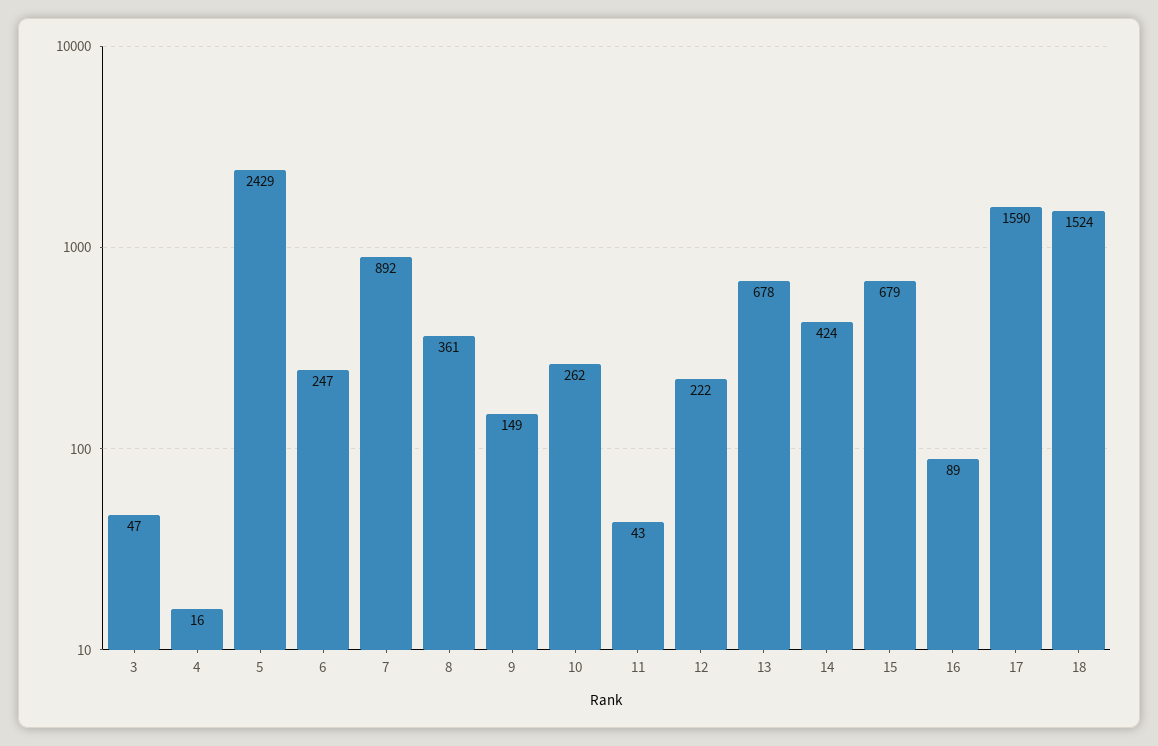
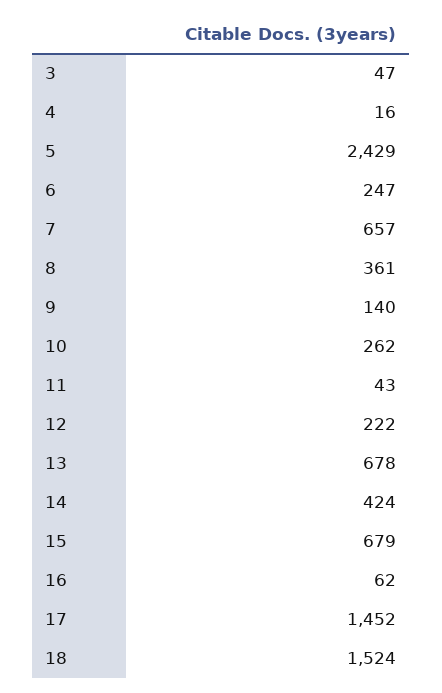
7: 892 -> 657
9: 149 -> 140
16: 89 -> 62
17: 1590 -> 1452

